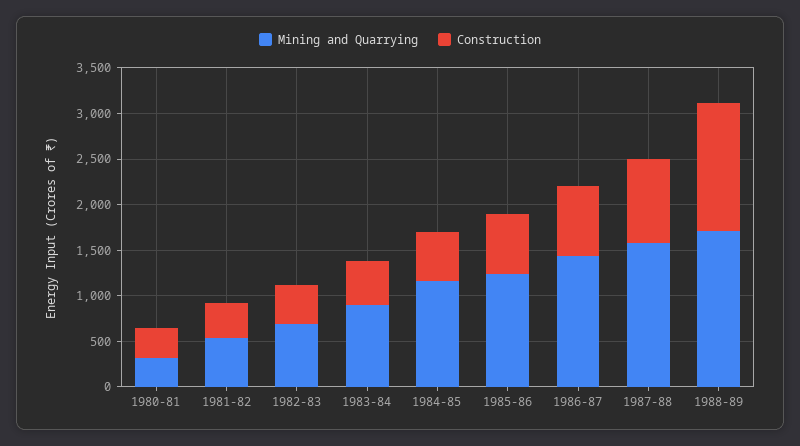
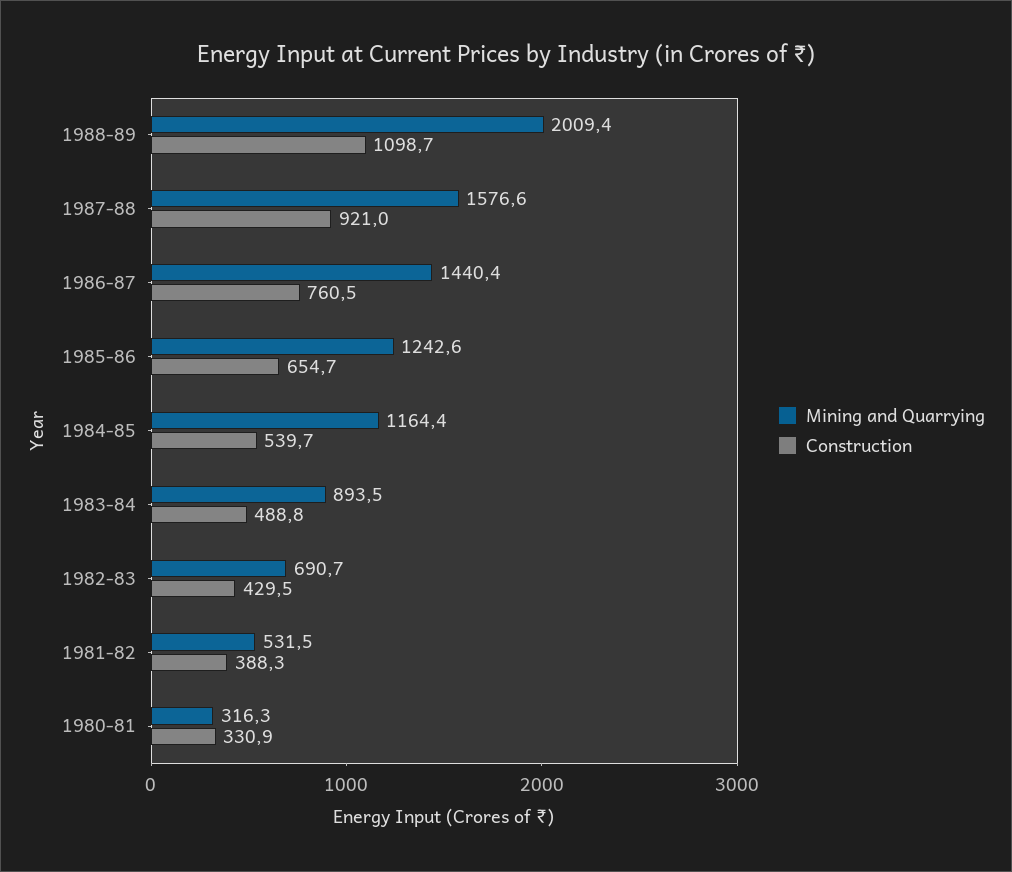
Mining and Quarrying, 1988-89: 1700 -> 2009.4
Construction, 1988-89: 1400 -> 1098.7

